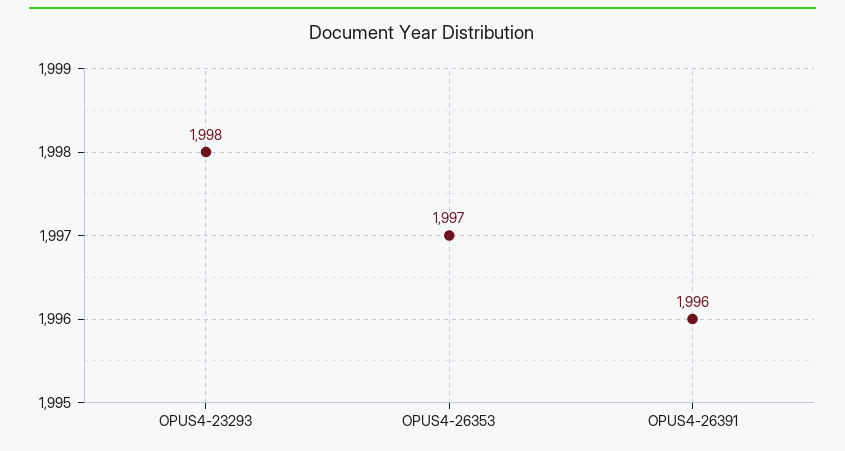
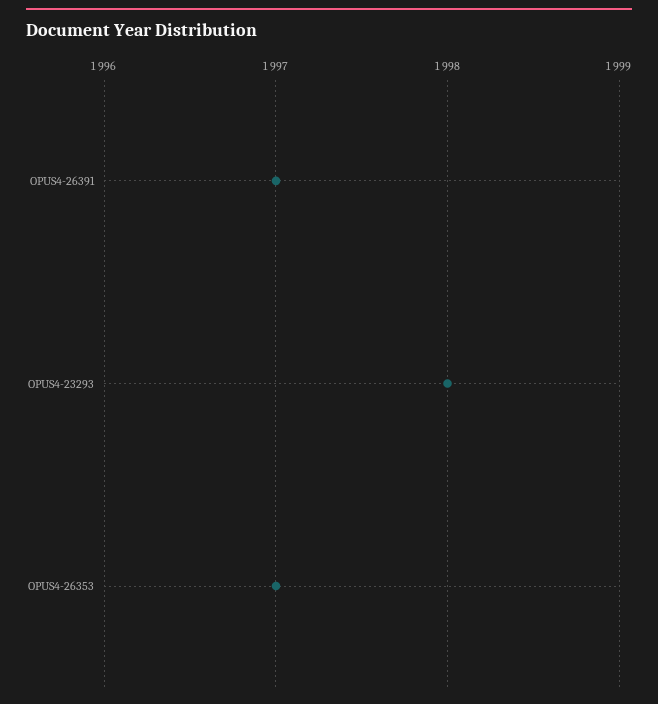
OPUS4-26391: 1996 -> 1997

